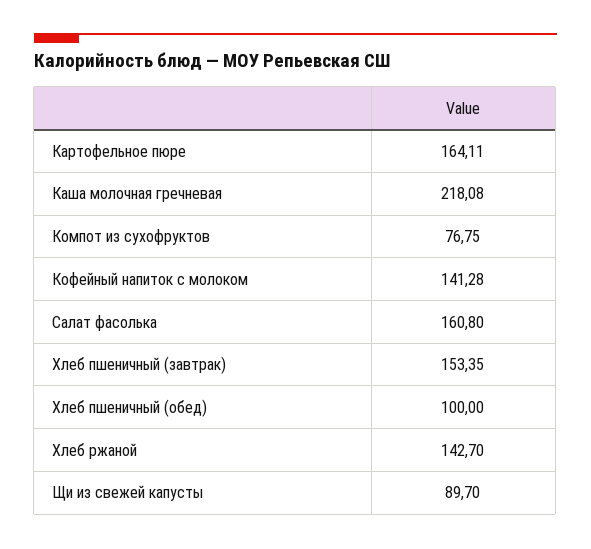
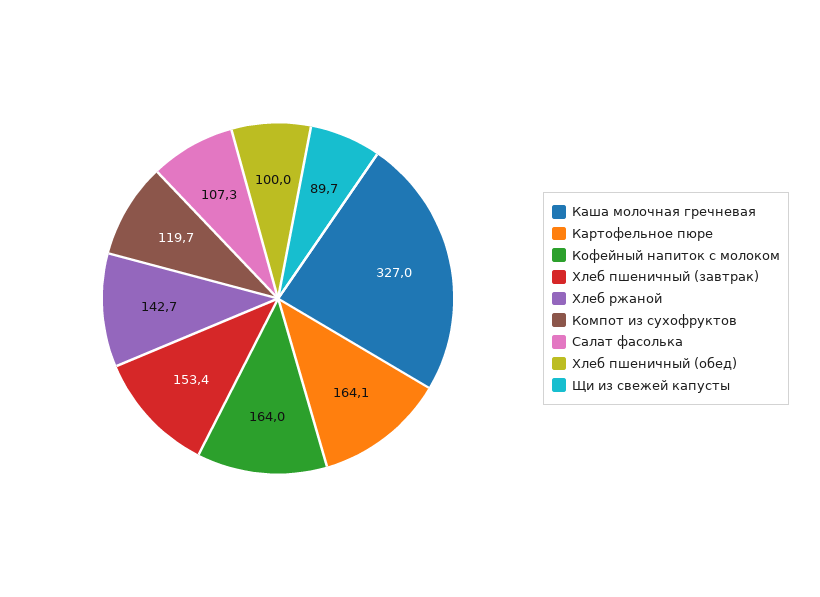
Каша молочная гречневая: 218.08 -> 327
Компот из сухофруктов: 76.75 -> 119.7
Кофейный напиток с молоком: 141.28 -> 164
Салат фасолька: 160.8 -> 107.3

